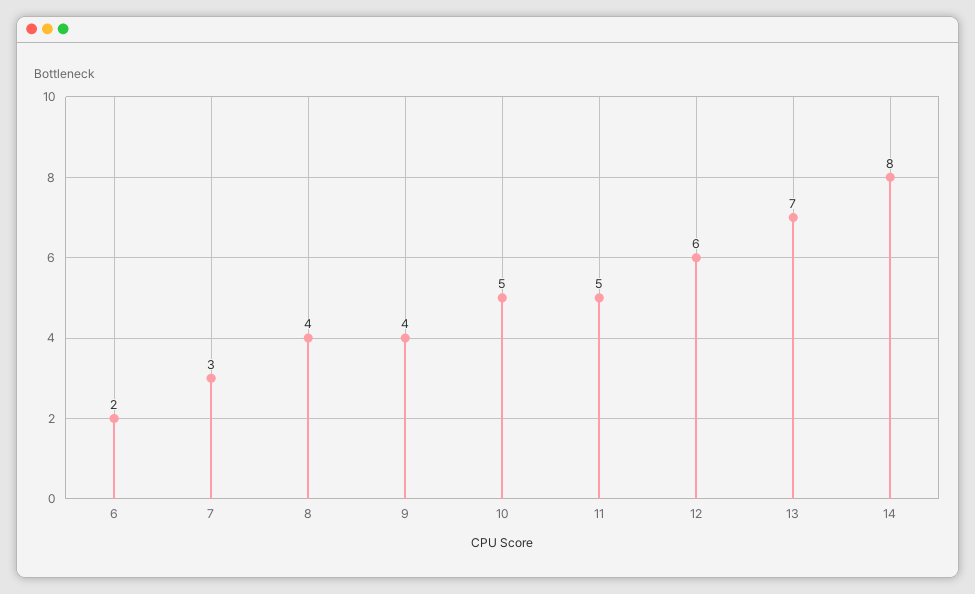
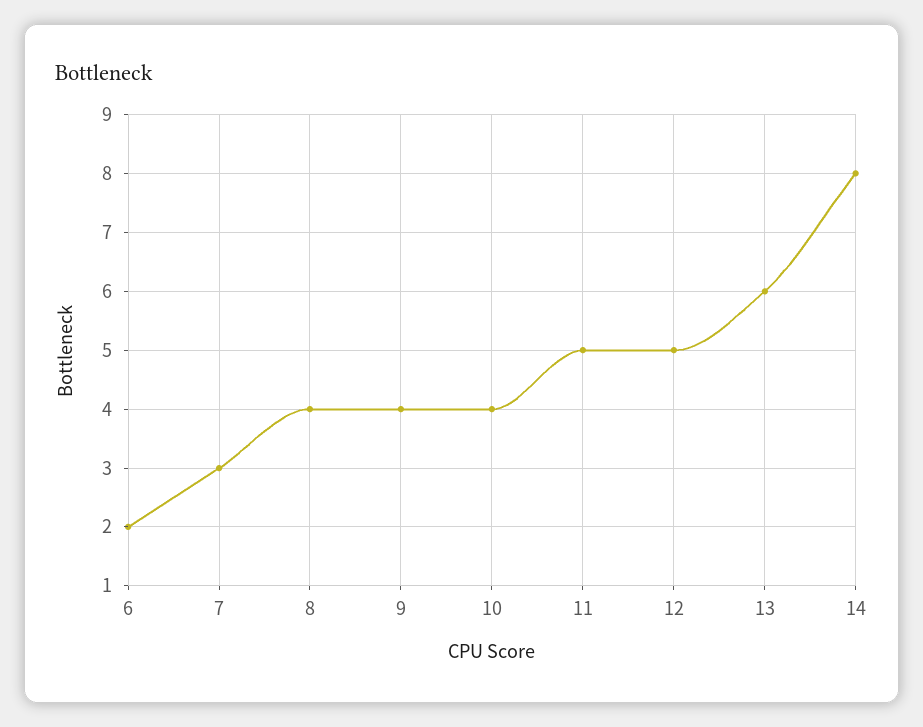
10: 5 -> 4
12: 6 -> 5
13: 7 -> 6

